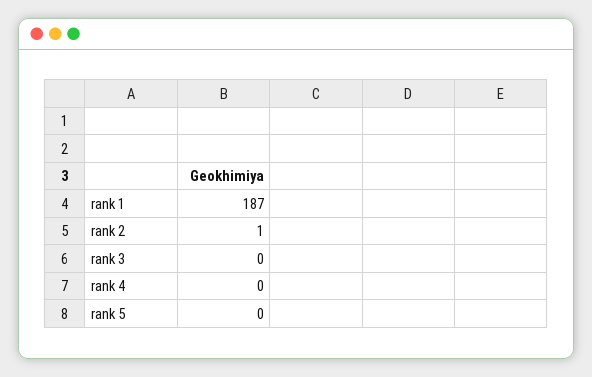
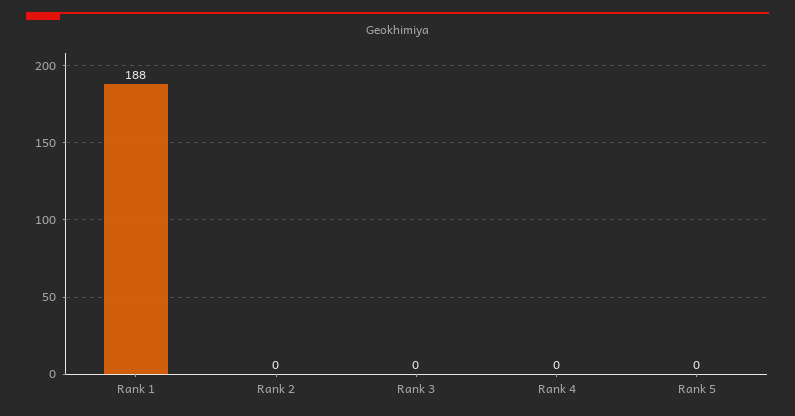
rank 1: 187 -> 188
rank 2: 1 -> 0

